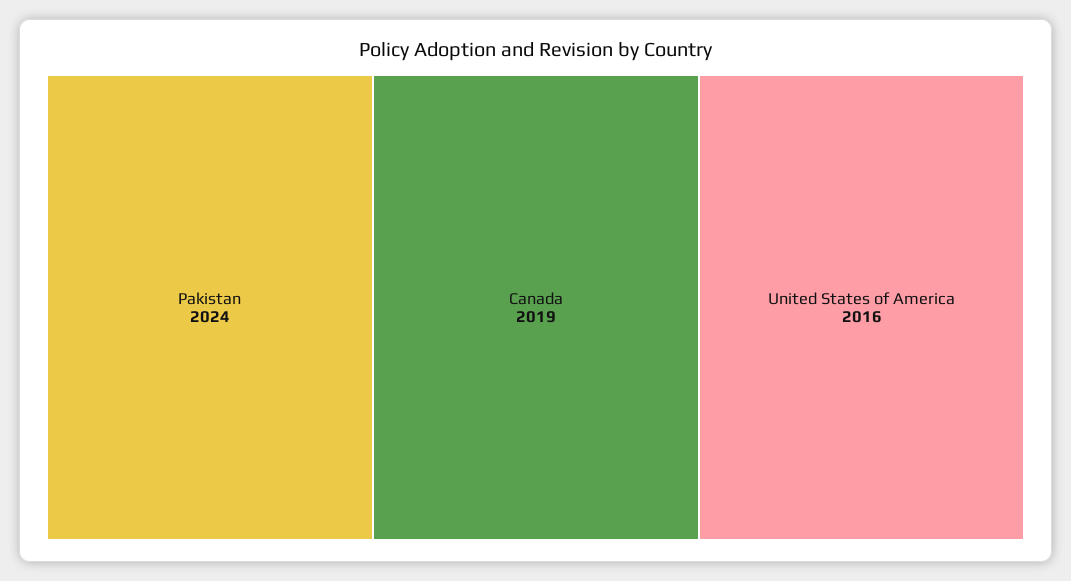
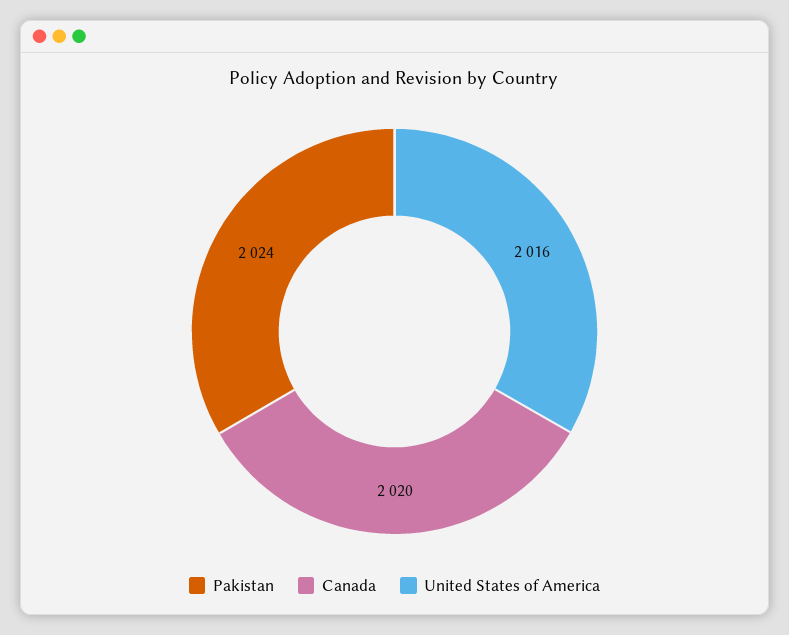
Canada: 2019 -> 2020

